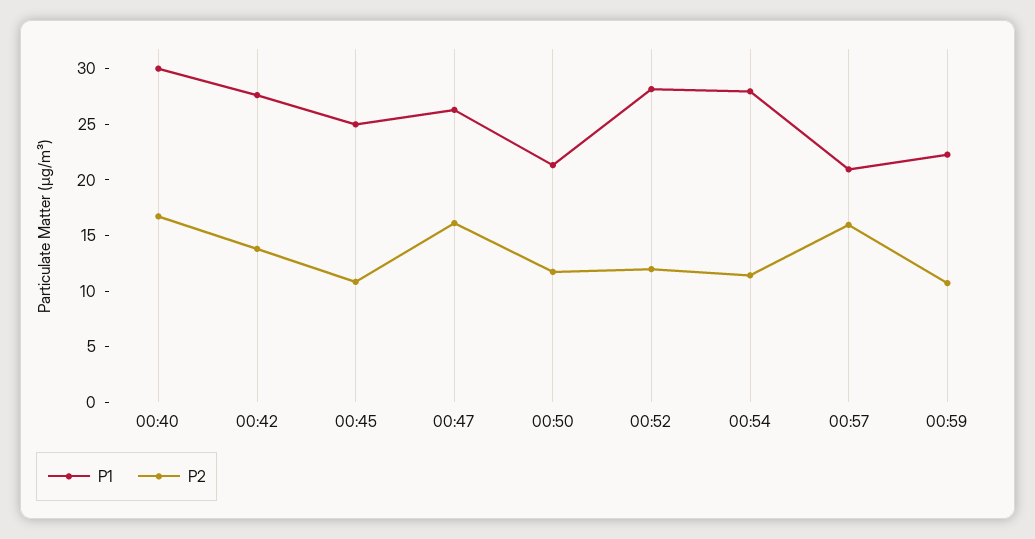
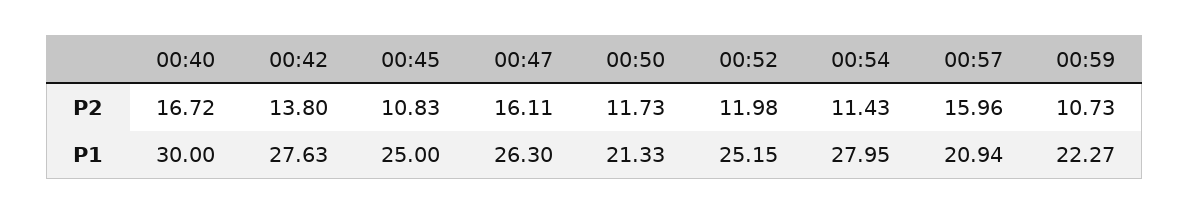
P1, 00:52: 28 -> 25.15

